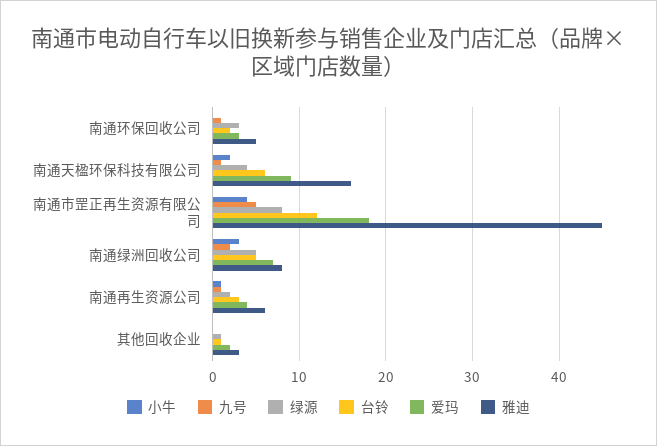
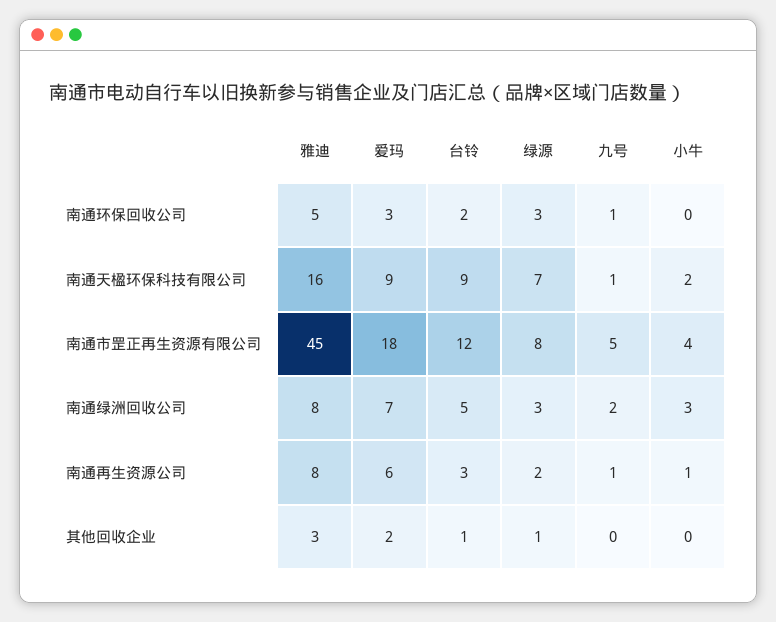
绿源, 南通天楹环保科技有限公司: 4 -> 7
台铃, 南通天楹环保科技有限公司: 6 -> 9
绿源, 南通绿洲回收公司: 5 -> 3
爱玛, 南通再生资源公司: 4 -> 6
雅迪, 南通再生资源公司: 6 -> 8

